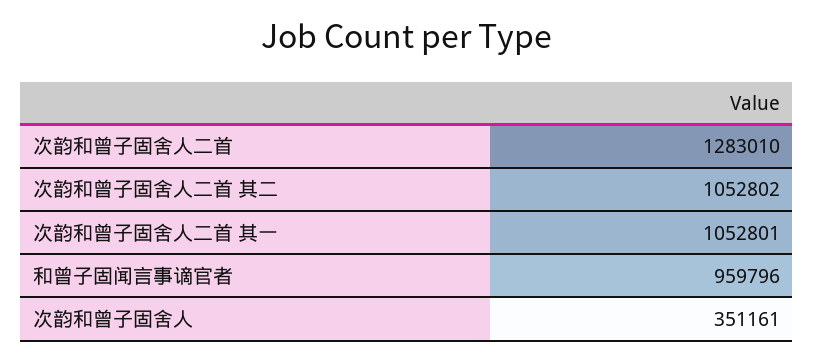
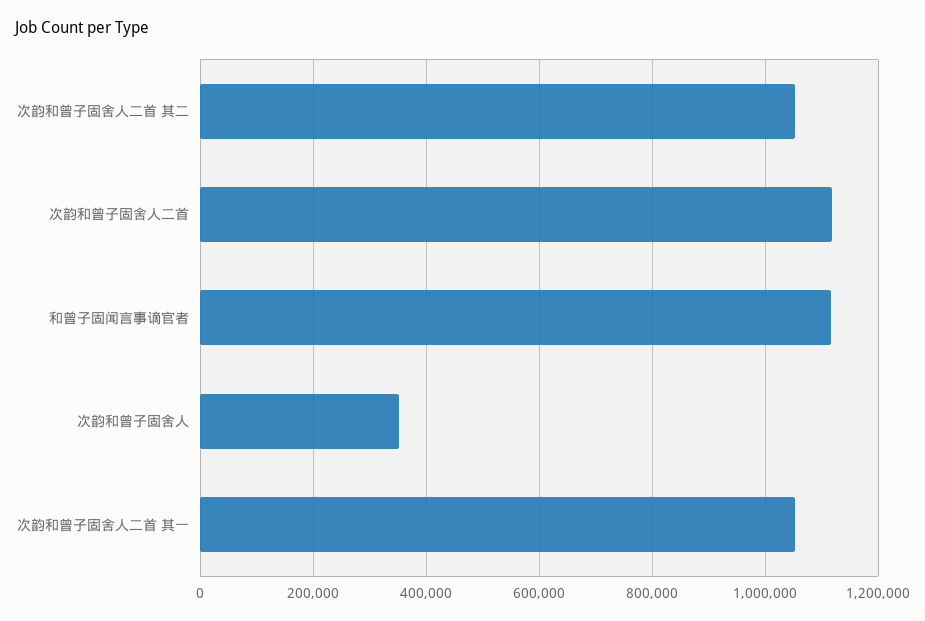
次韵和曾子固舍人二首: 1283010 -> 1120000
和曾子固闻言事谪官者: 959796 -> 1120000

